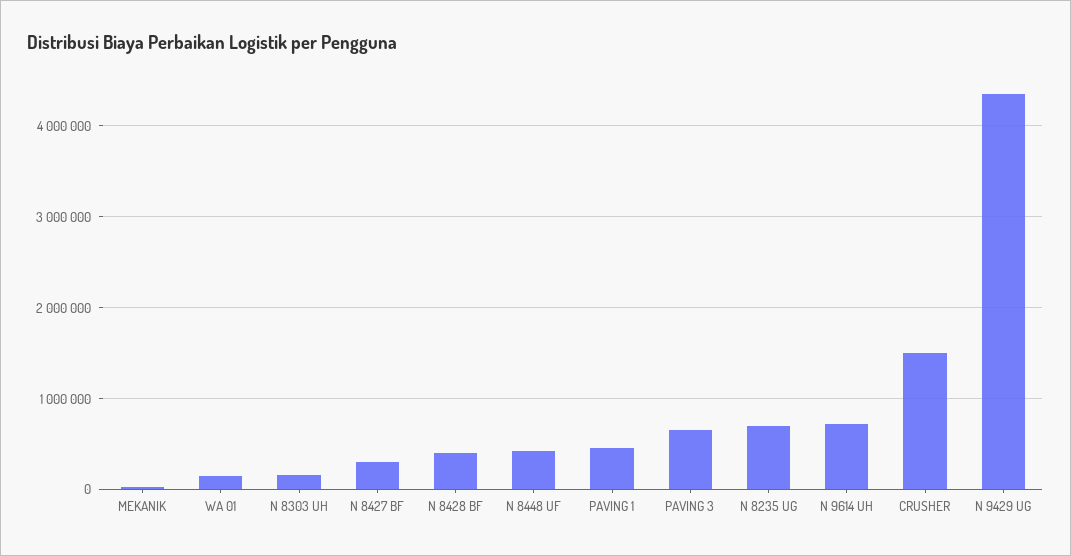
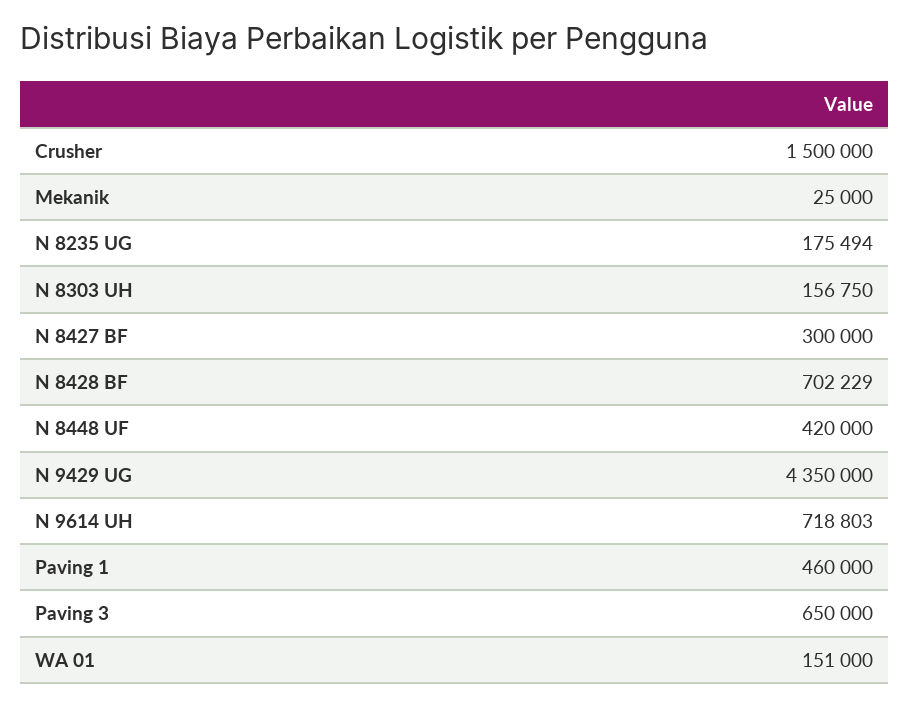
N 8428 BF: 400000 -> 702229
N 8235 UG: 700000 -> 175494

